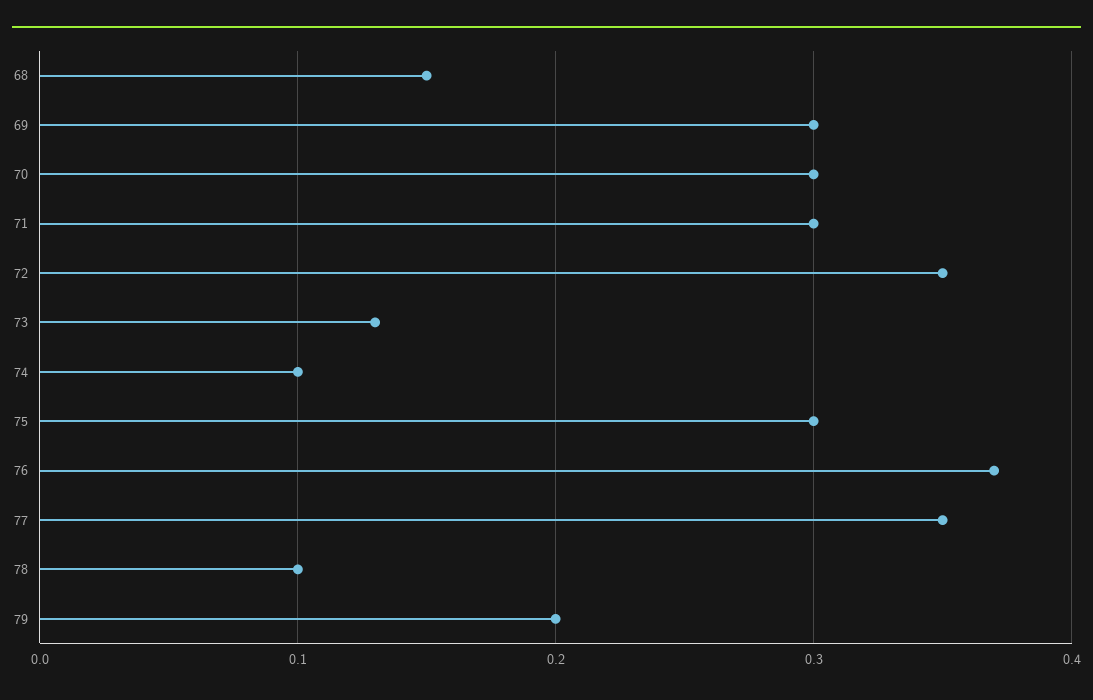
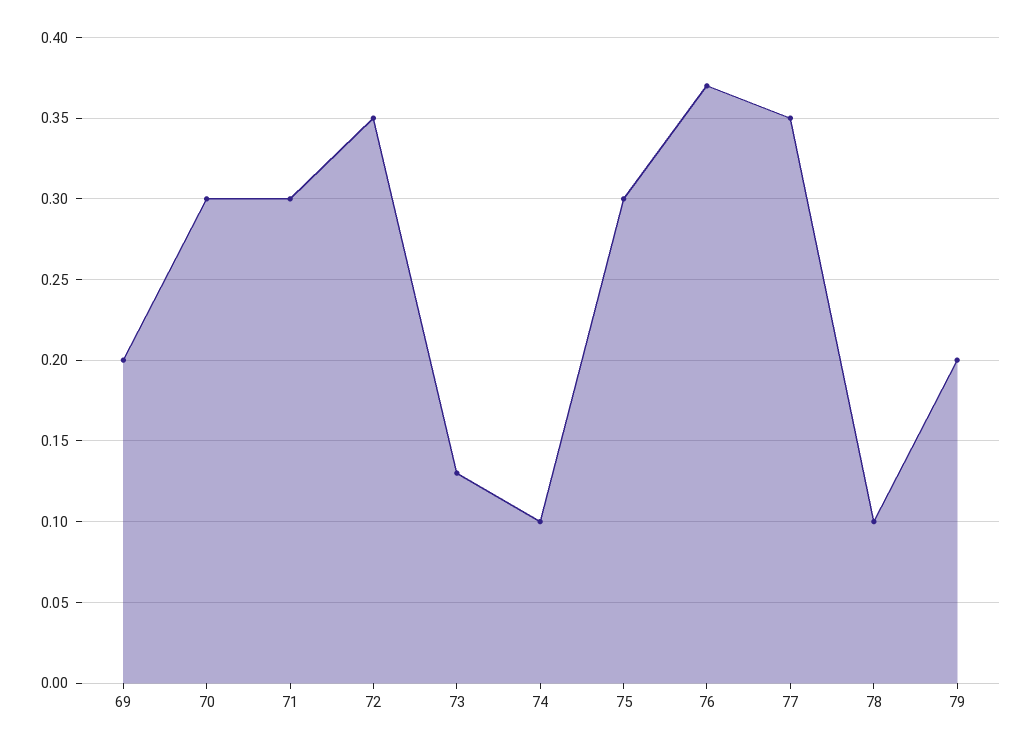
68: 0.15 -> none
69: 0.3 -> 0.2

